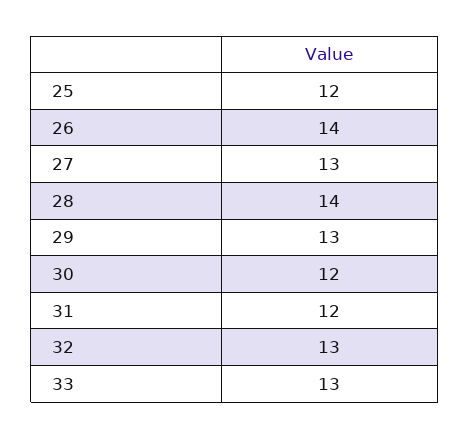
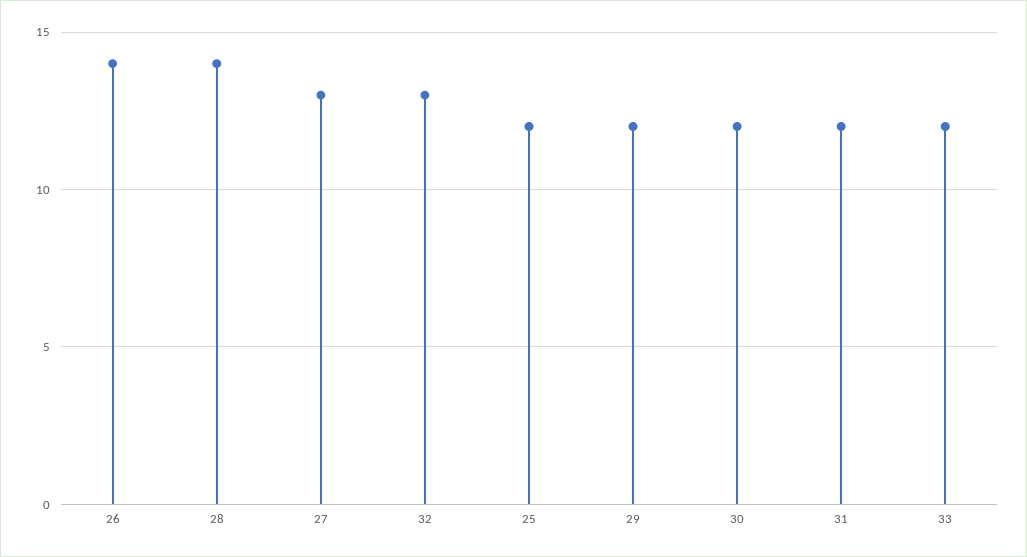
29: 13 -> 12
33: 13 -> 12

